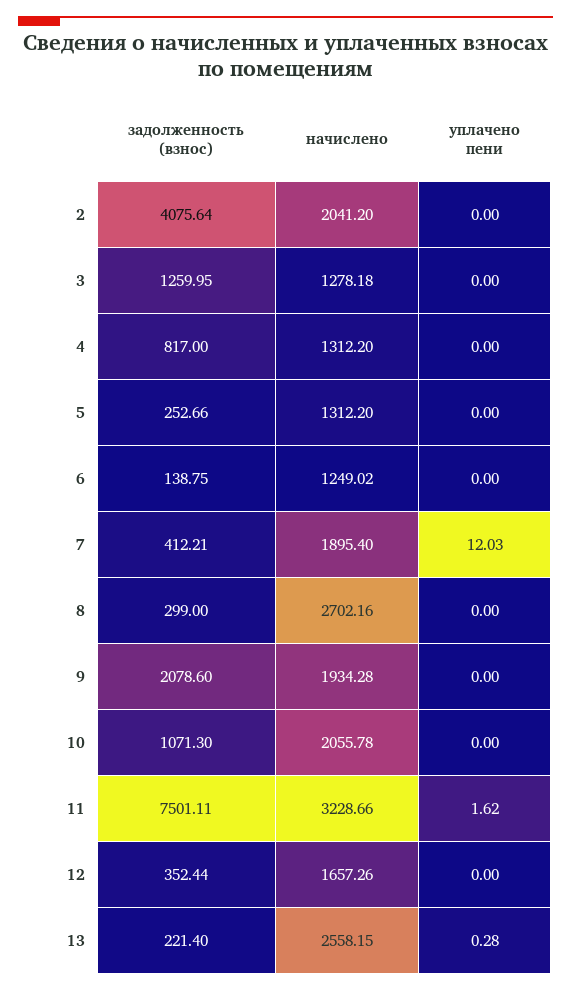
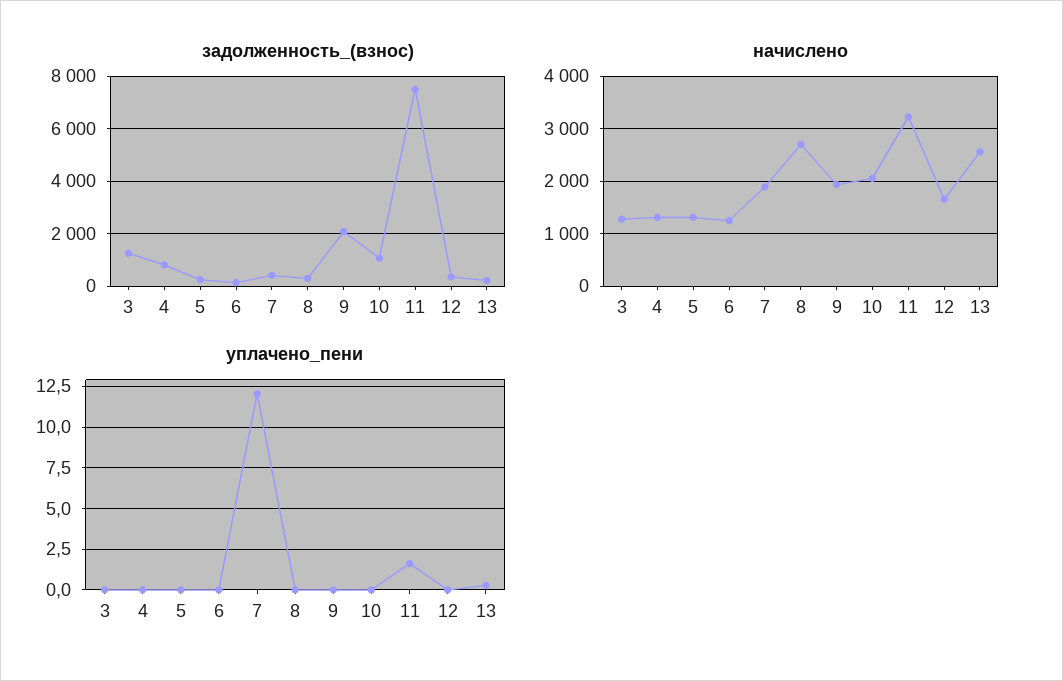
задолженность (взнос), 2: 4075.64 -> none
начислено, 2: 2041.2 -> none
уплачено пени, 2: 0 -> none

